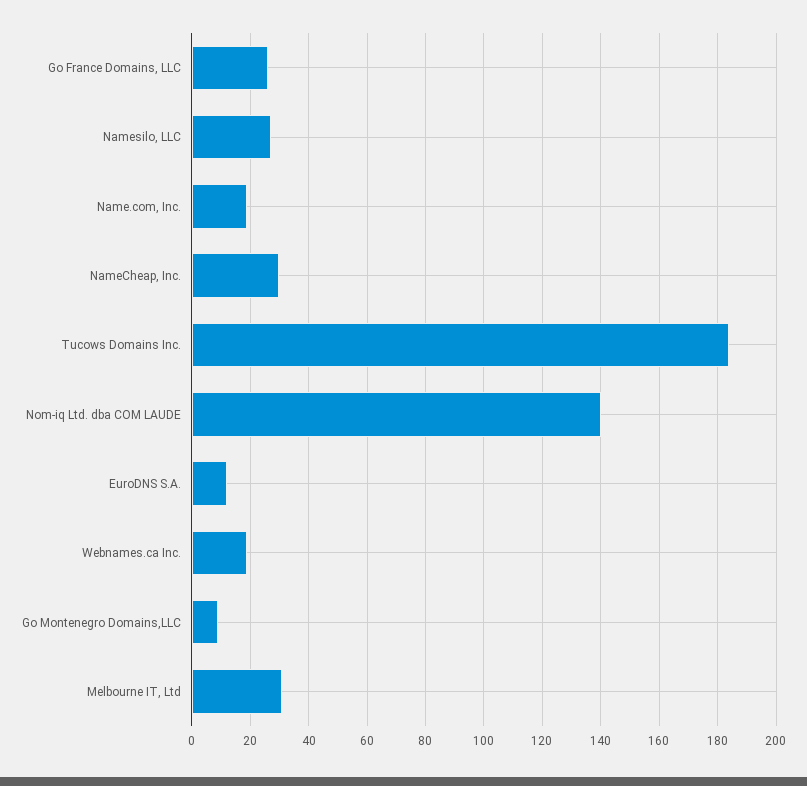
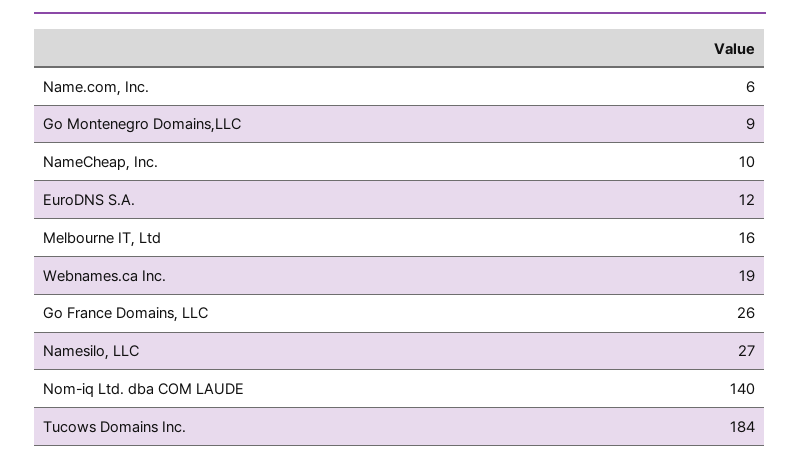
Name.com, Inc.: 20 -> 6
NameCheap, Inc.: 30 -> 10
Melbourne IT, Ltd: 30 -> 16

